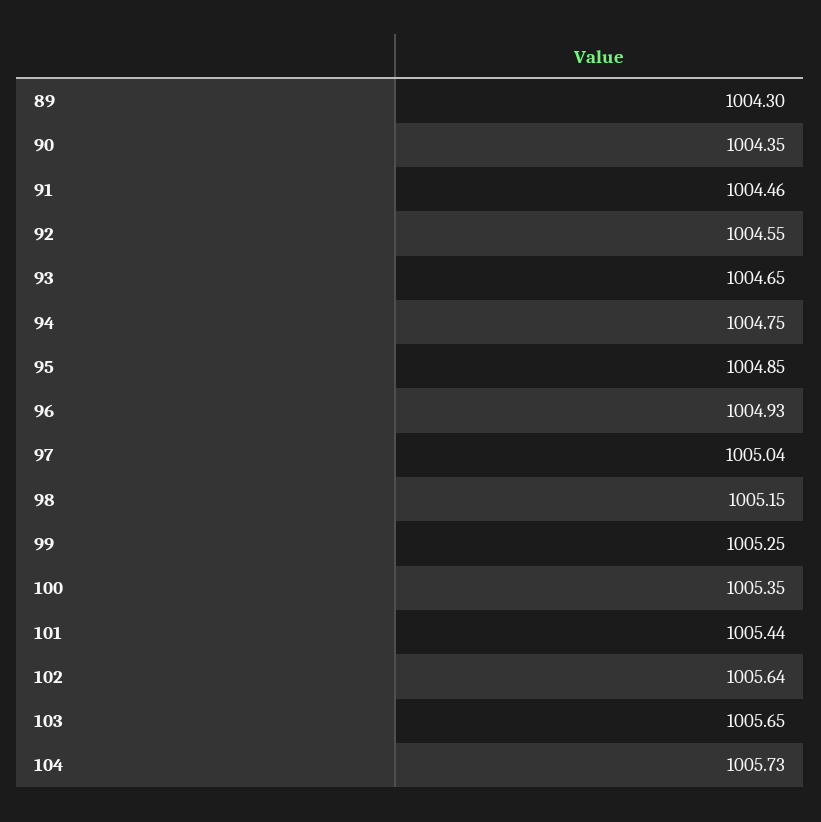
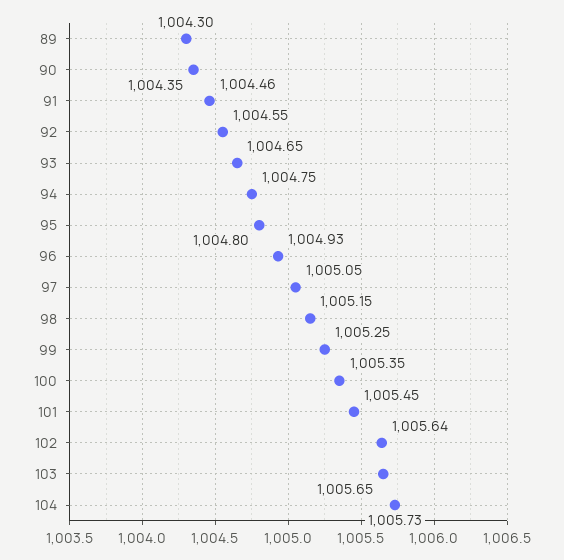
95: 1004.85 -> 1004.8
97: 1005.04 -> 1005.05
101: 1005.44 -> 1005.45

